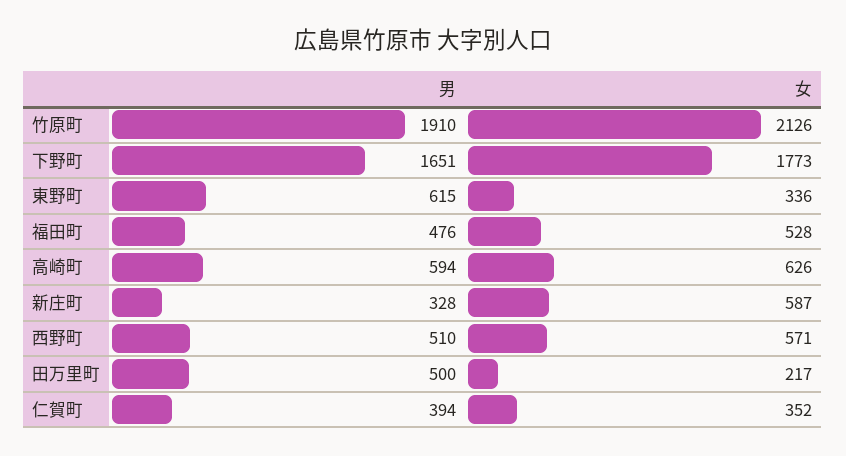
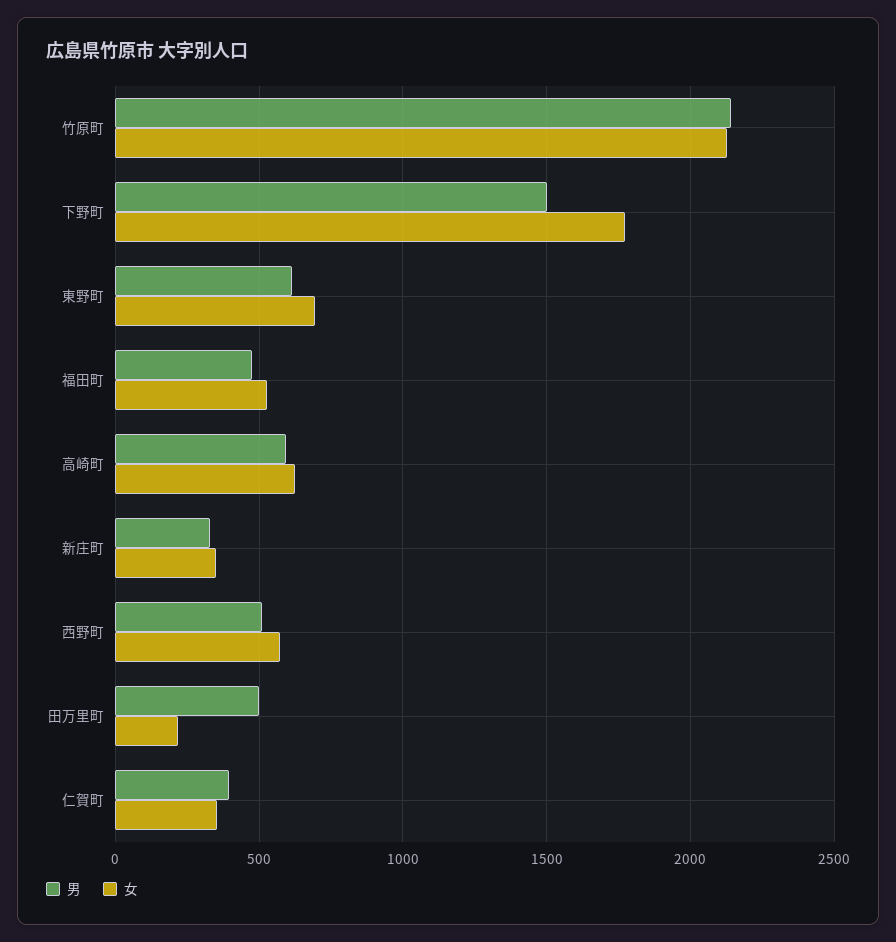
男, 竹原町: 1910 -> 2150
男, 下野町: 1651 -> 1500
女, 東野町: 336 -> 700
女, 新庄町: 587 -> 350

